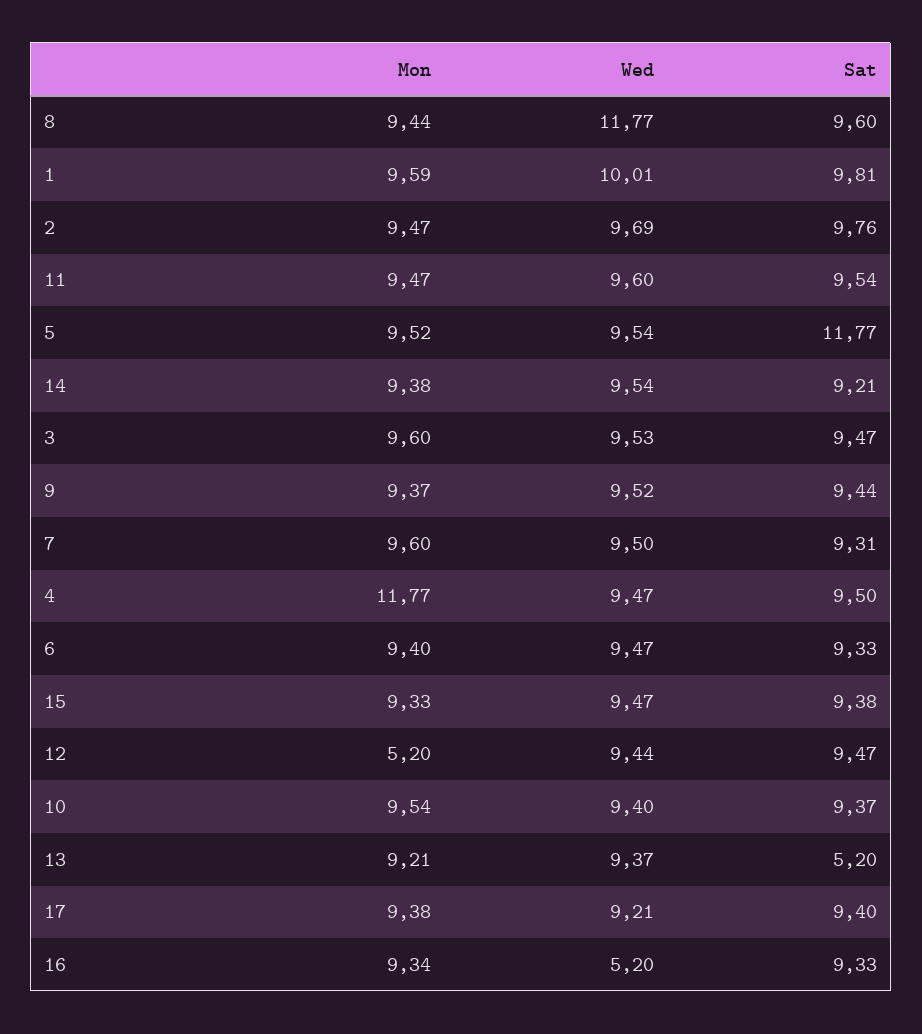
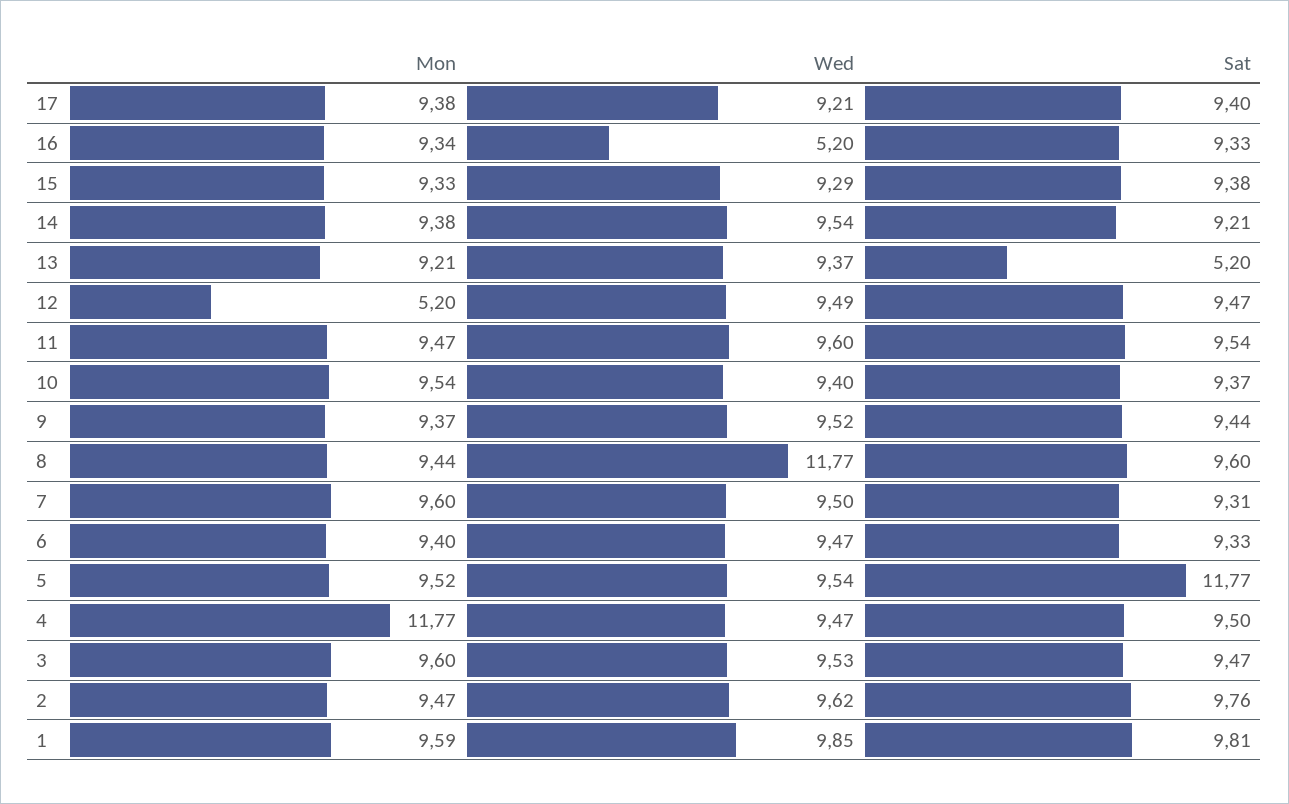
Wed, 1: 10.01 -> 9.85
Wed, 2: 9.69 -> 9.62
Wed, 15: 9.47 -> 9.29
Wed, 12: 9.44 -> 9.49

